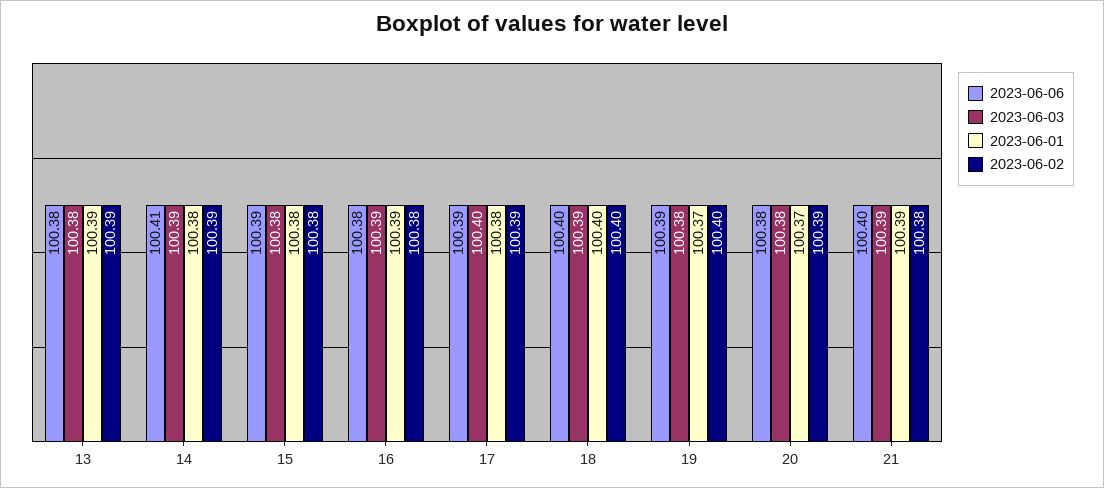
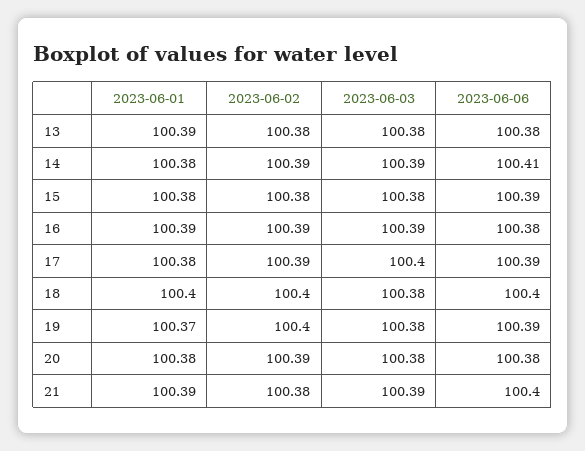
2023-06-02, 13: 100.39 -> 100.38
2023-06-02, 16: 100.38 -> 100.39
2023-06-03, 18: 100.39 -> 100.38
2023-06-01, 20: 100.37 -> 100.38

